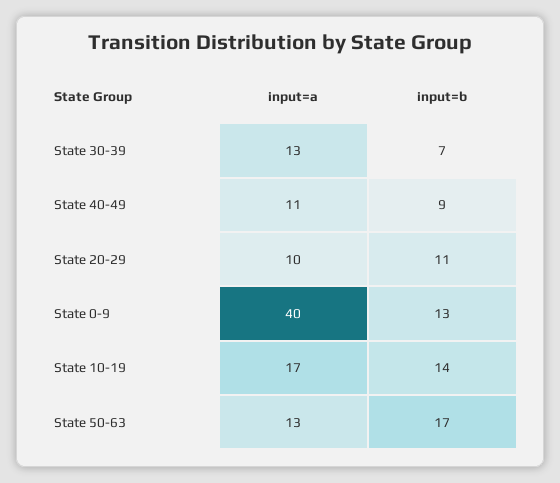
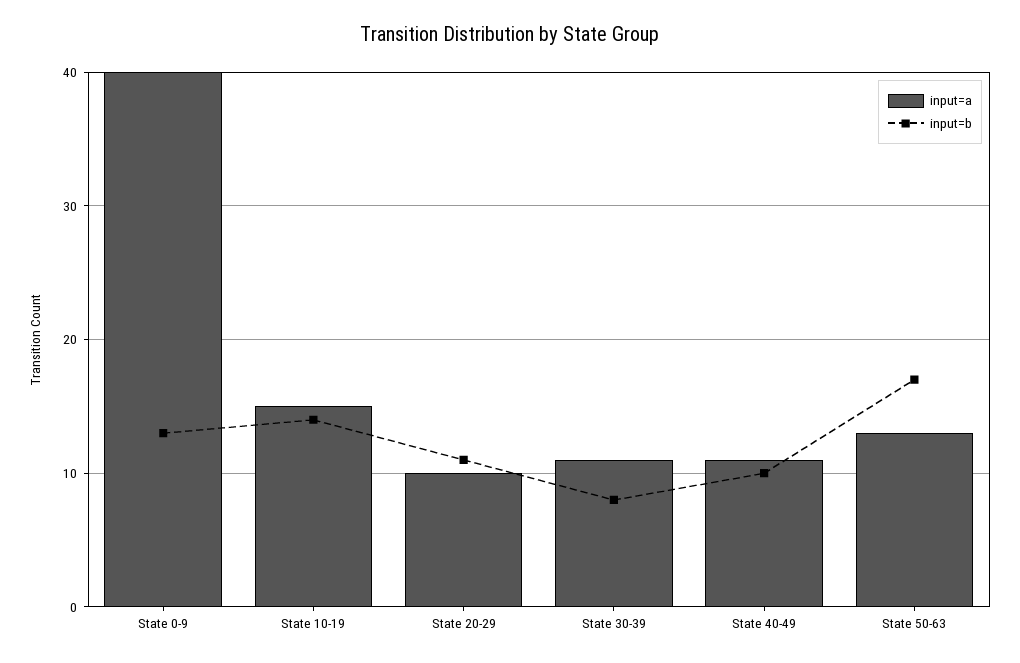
input=a, State 30-39: 13 -> 11
input=b, State 30-39: 7 -> 8
input=b, State 40-49: 9 -> 10
input=a, State 10-19: 17 -> 15

